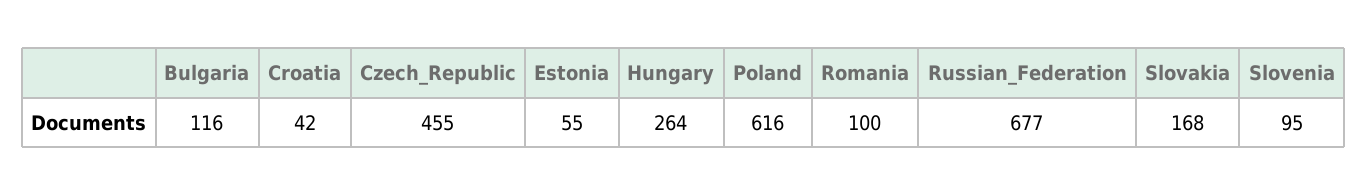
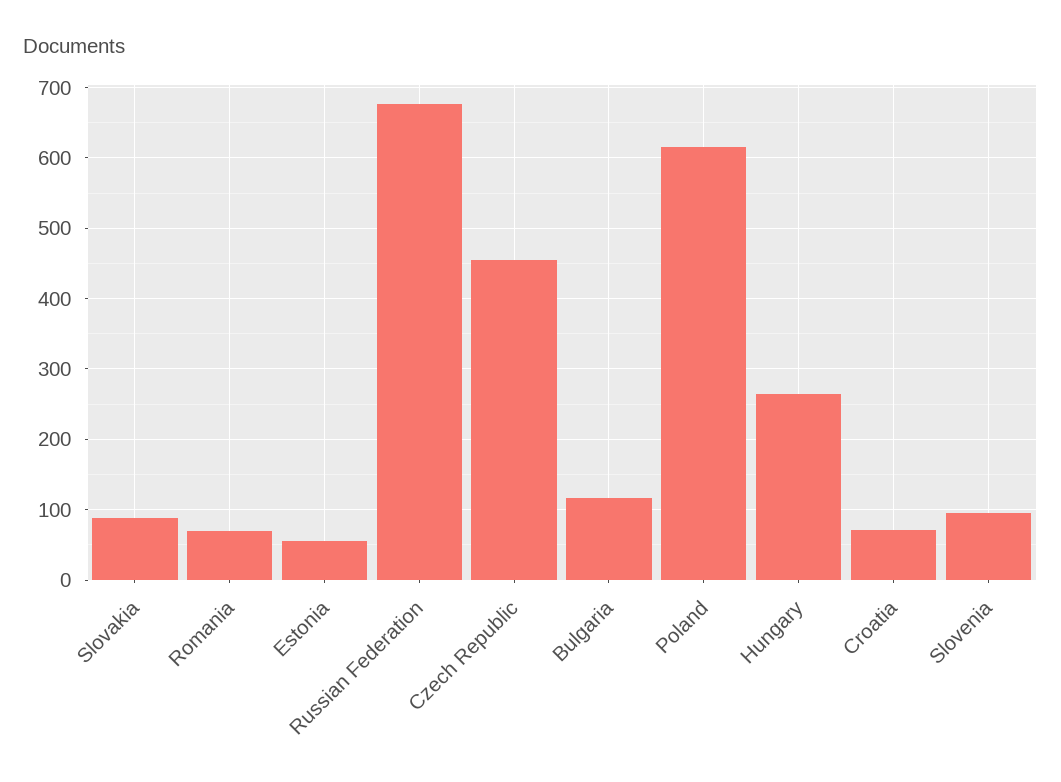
Croatia: 42 -> 70
Romania: 100 -> 70
Slovakia: 168 -> 90

